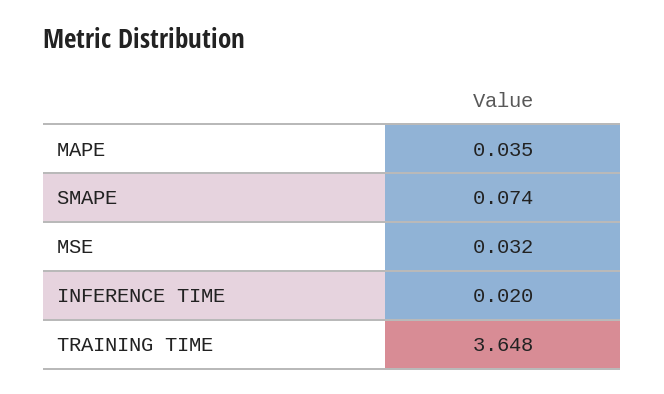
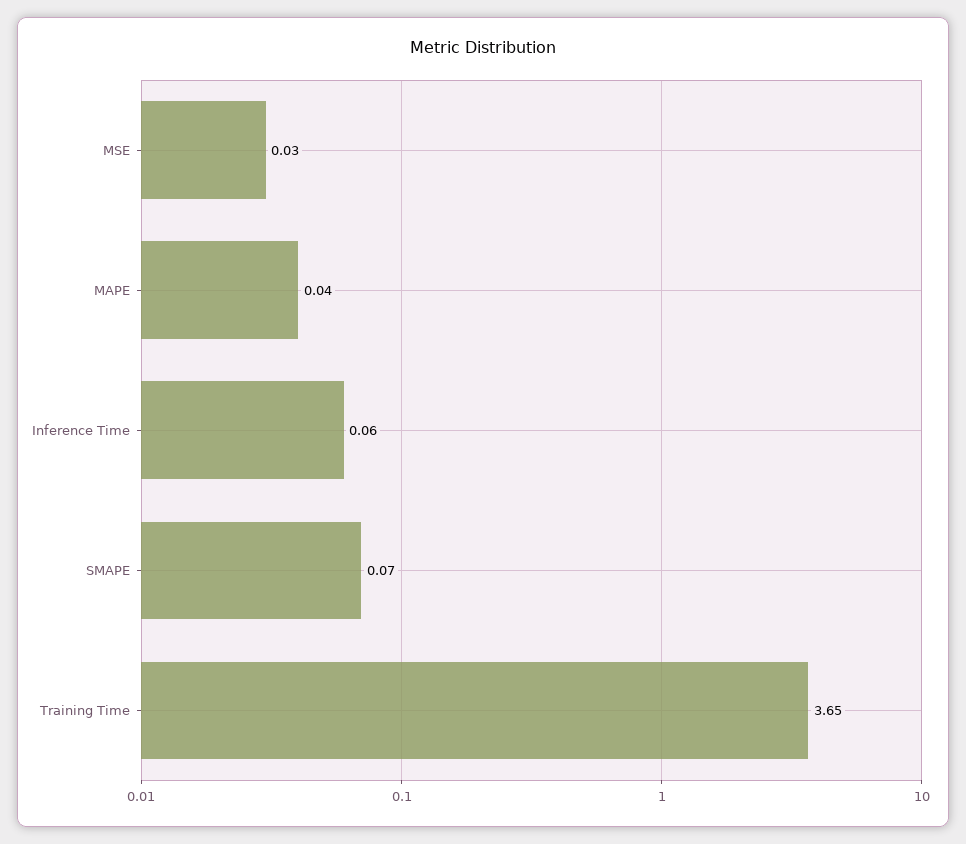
INFERENCE TIME: 0.02 -> 0.06

